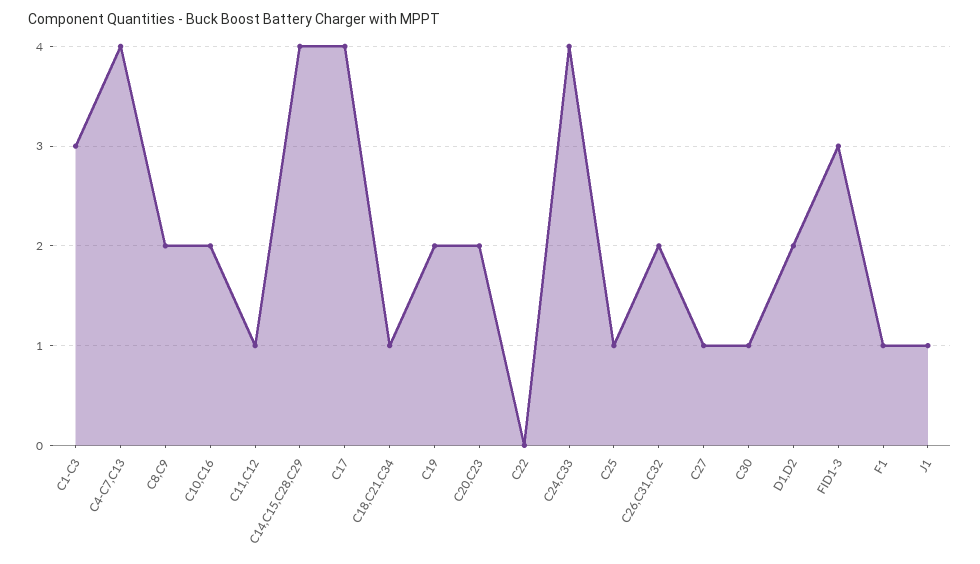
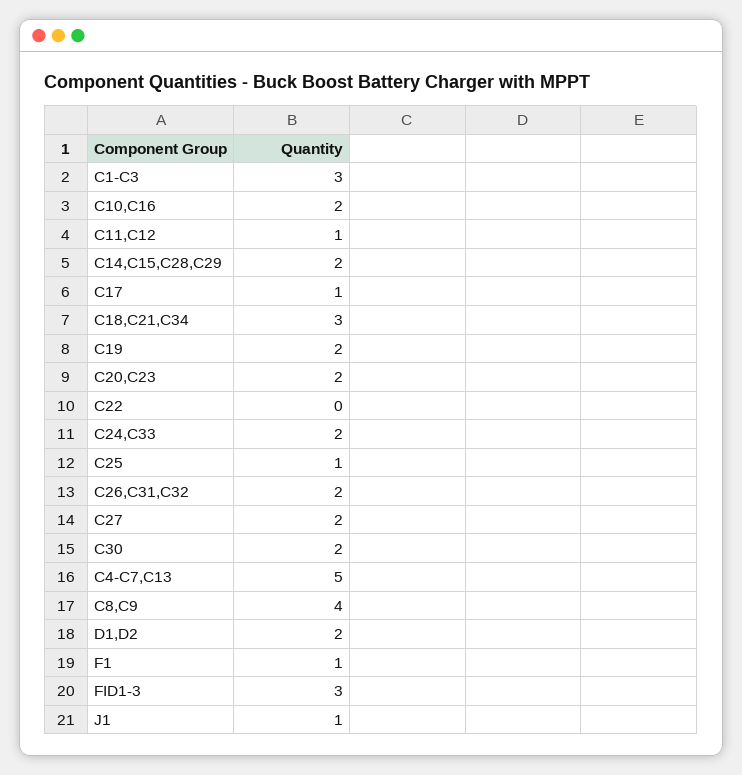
C4-C7,C13: 4 -> 5
C8,C9: 2 -> 4
C14,C15,C28,C29: 4 -> 2
C17: 4 -> 1
C18,C21,C34: 1 -> 3
C24,C33: 4 -> 2
C27: 1 -> 2
C30: 1 -> 2

